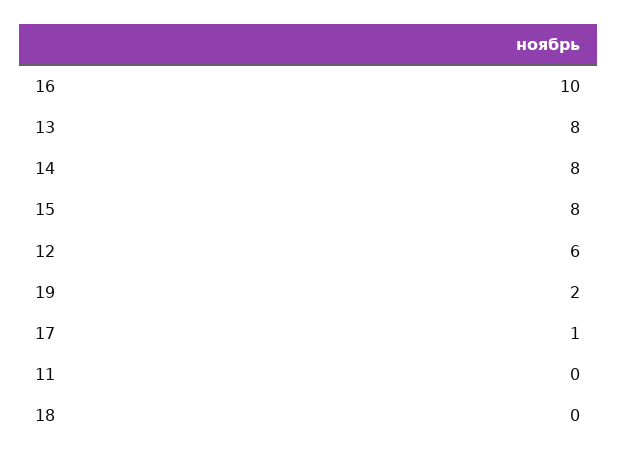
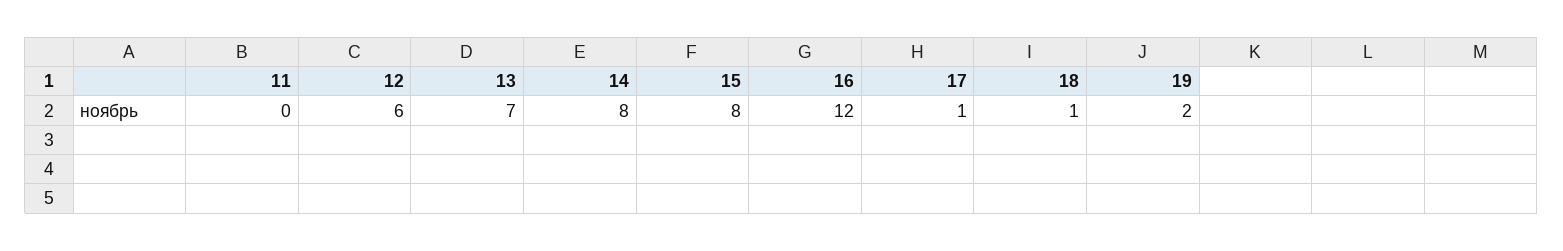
16: 10 -> 12
13: 8 -> 7
18: 0 -> 1

